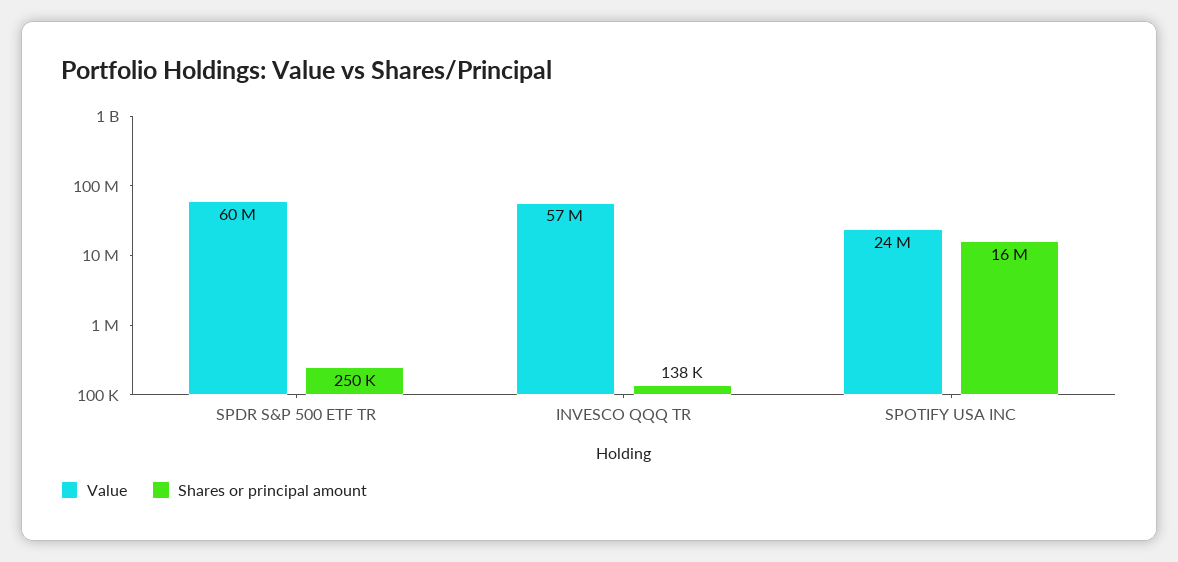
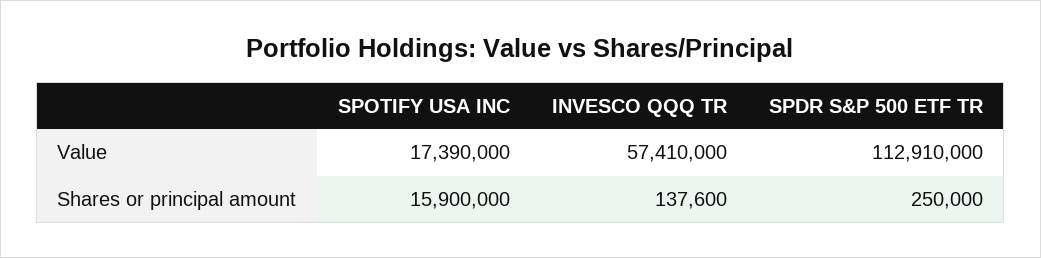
Value, SPDR S&P 500 ETF TR: 60000000 -> 112910000
Value, SPOTIFY USA INC: 24000000 -> 17390000

